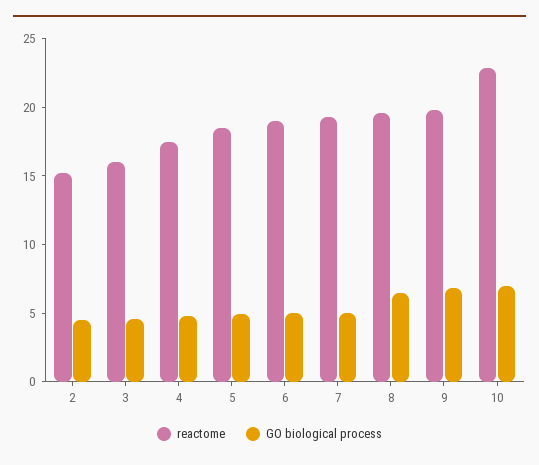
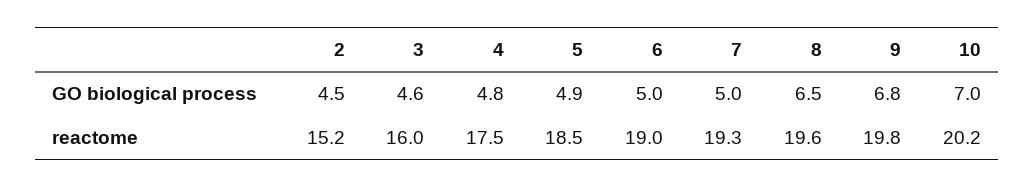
reactome, 10: 23 -> 20.2

